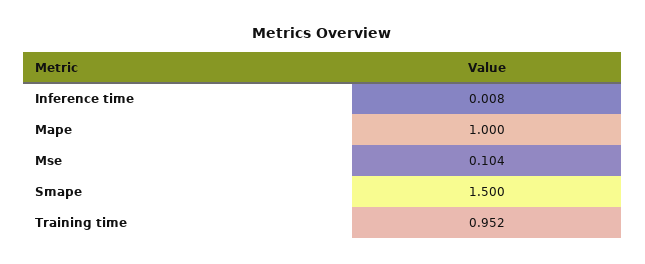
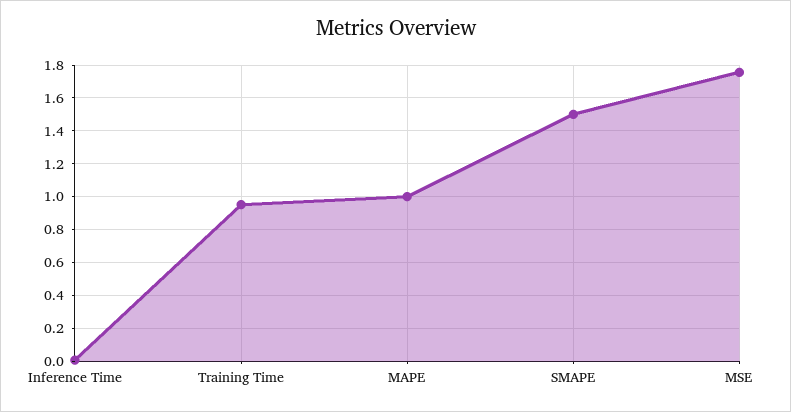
Mse: 0.104 -> 1.75

